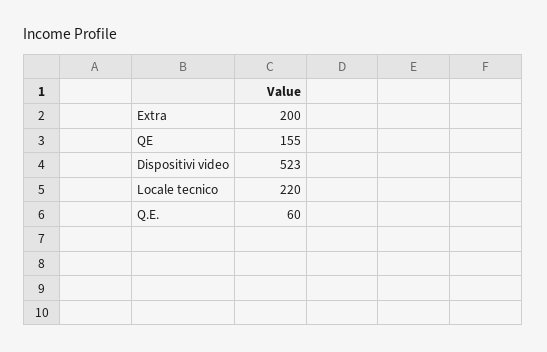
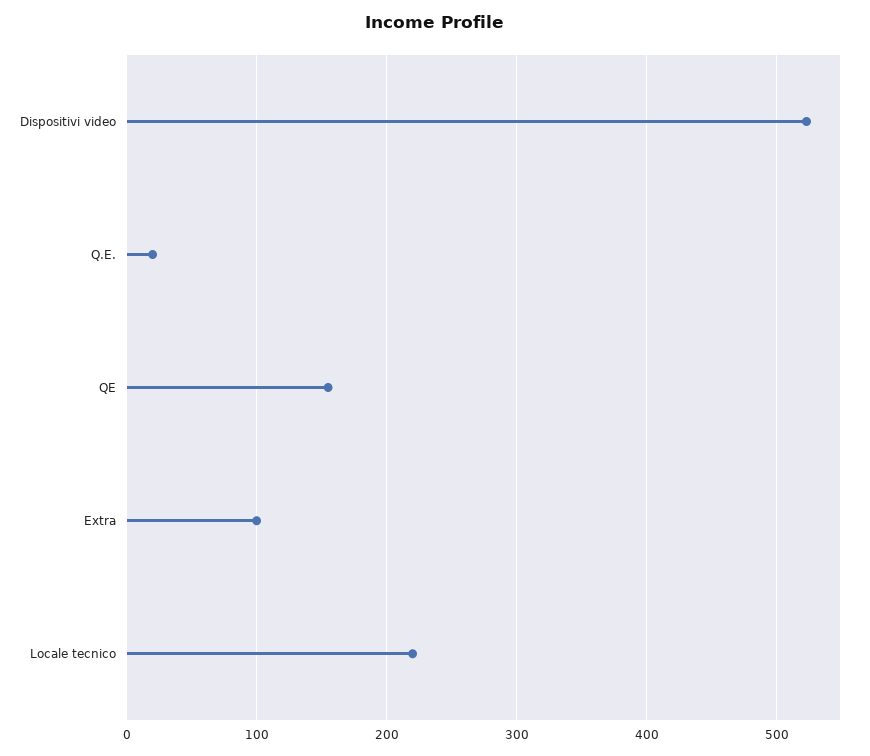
Extra: 200 -> 100
Q.E.: 60 -> 20

